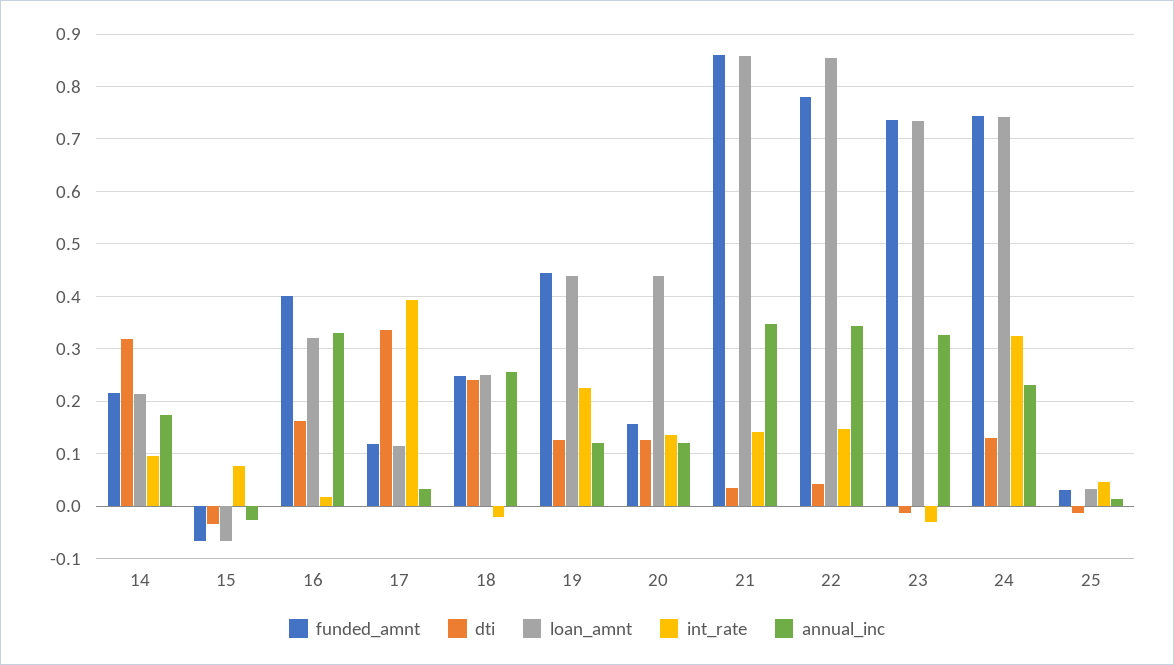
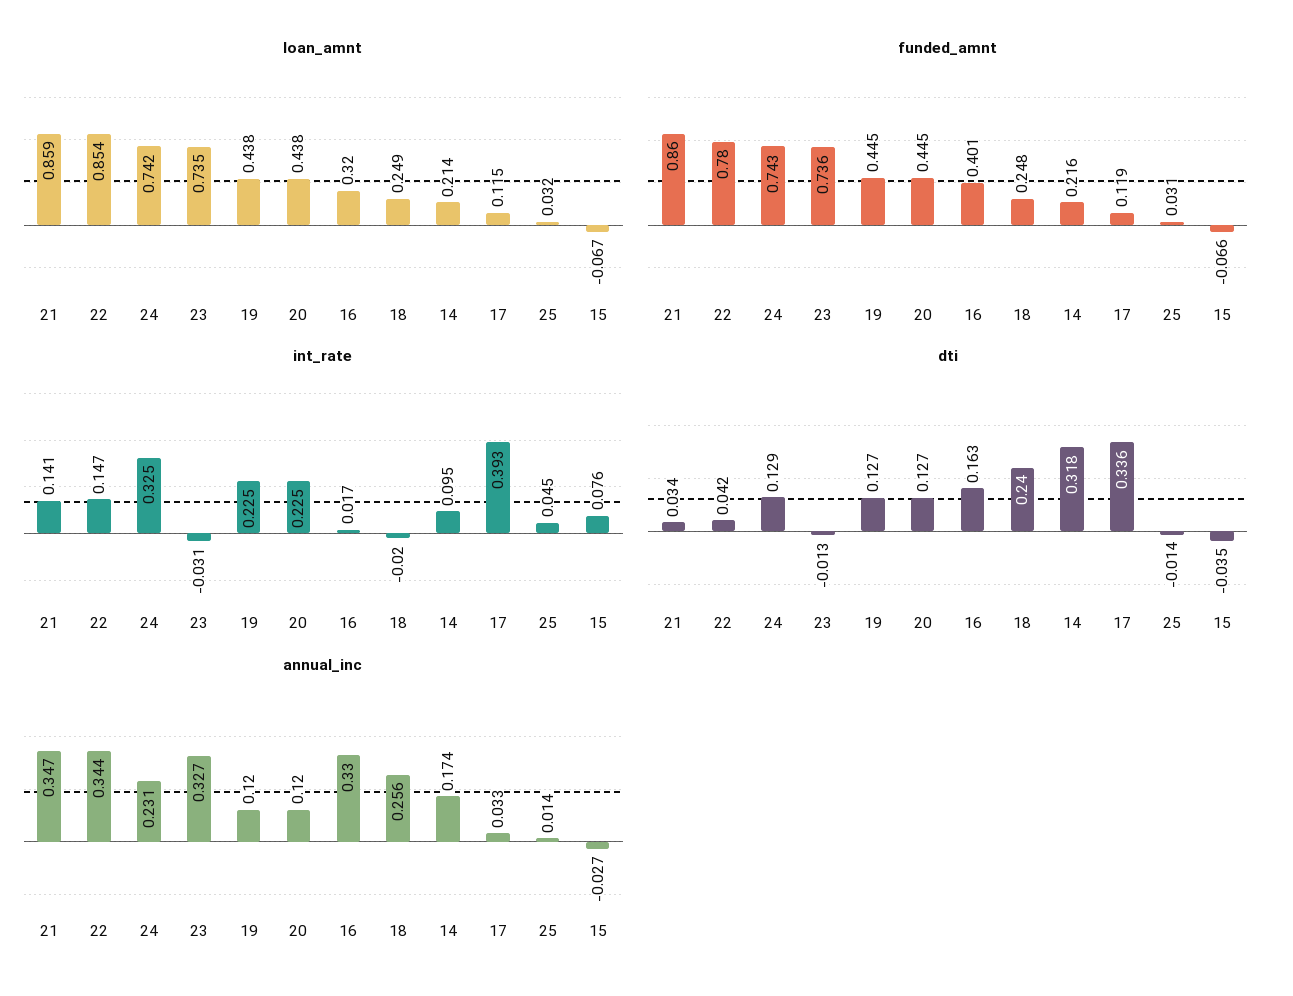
funded_amnt, 20: 0.16 -> 0.445
int_rate, 20: 0.14 -> 0.225

